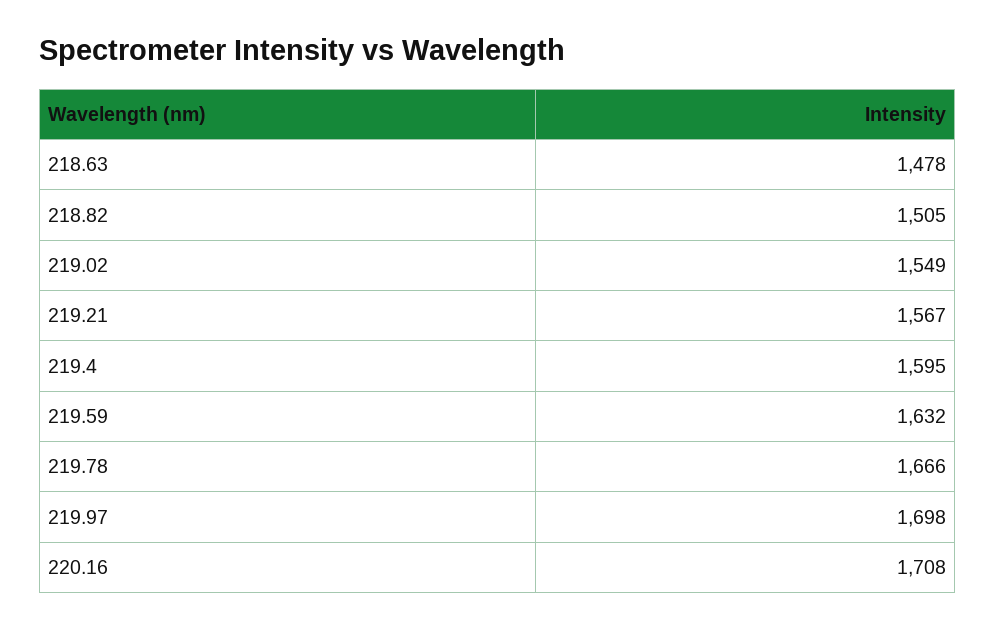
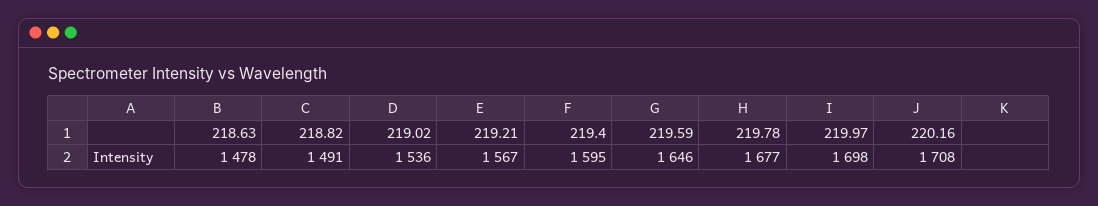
218.82: 1505 -> 1491
219.02: 1549 -> 1536
219.59: 1632 -> 1646
219.78: 1666 -> 1677

